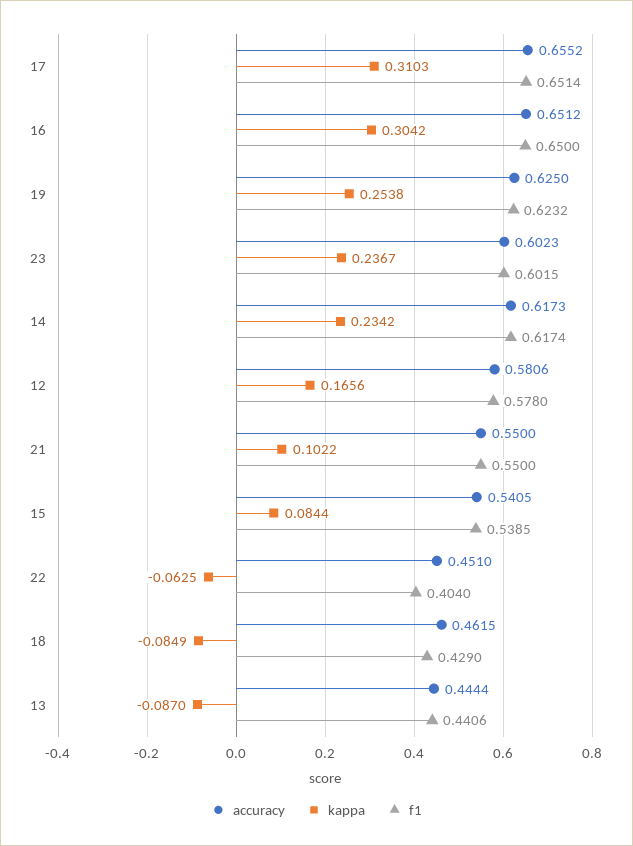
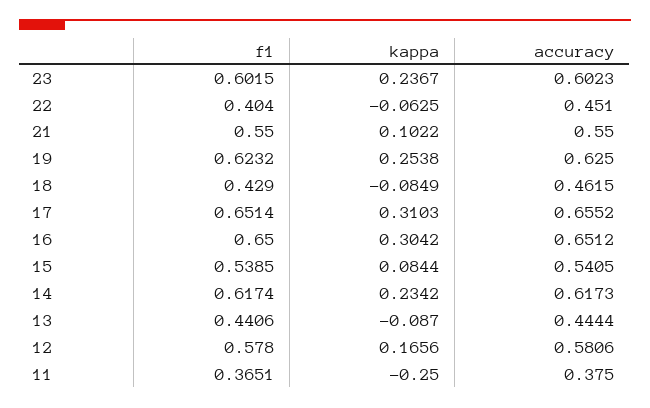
f1, 11: none -> 0.3651
kappa, 11: none -> -0.25
accuracy, 11: none -> 0.375

